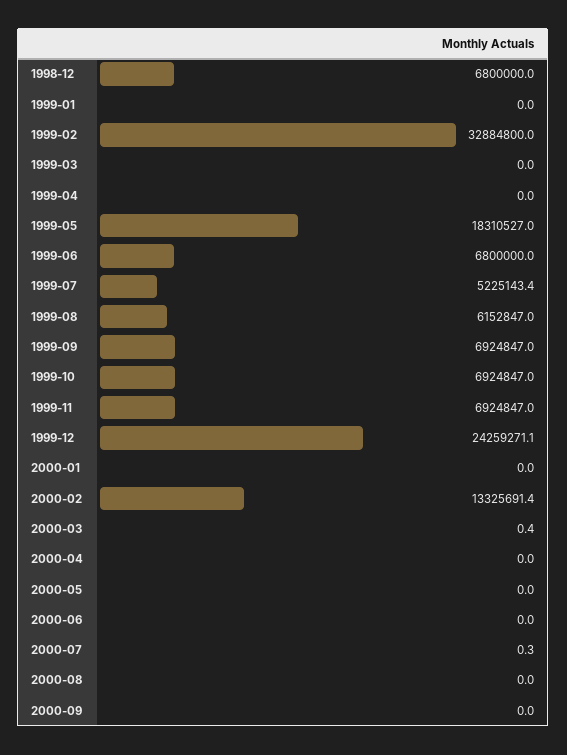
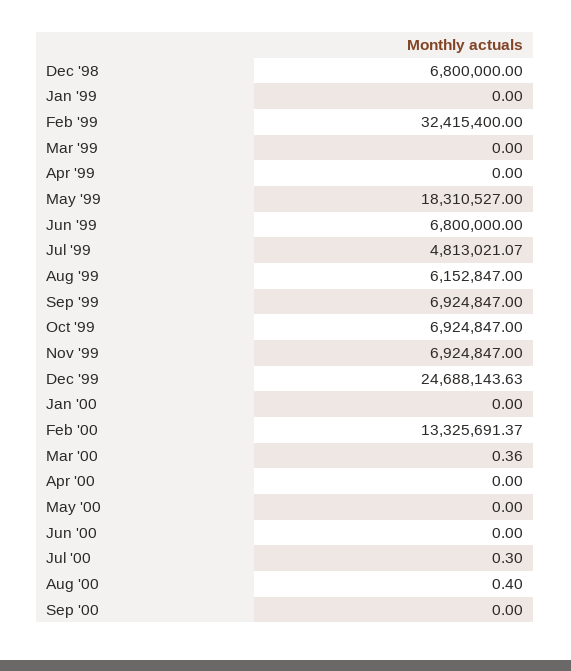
1999-02: 32884800 -> 32415400
1999-07: 5225143.4 -> 4813021.07
1999-12: 24259271.1 -> 24688143.63
2000-08: 0 -> 0.4

